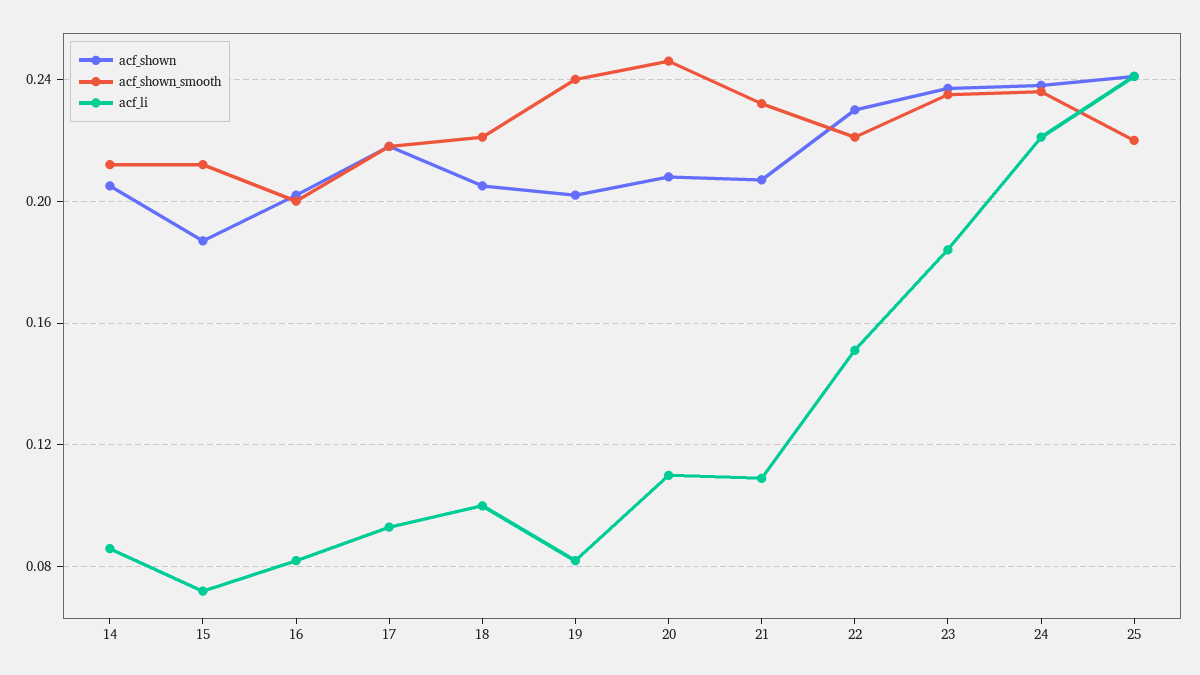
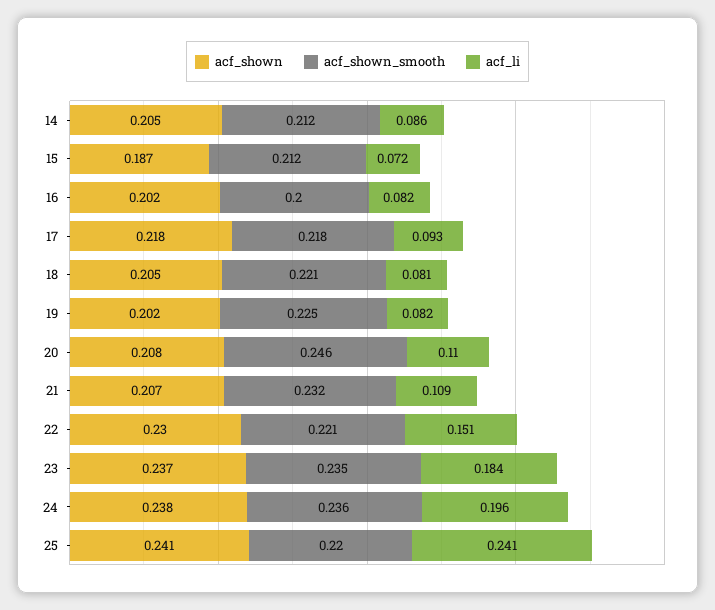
acf_li, 18: 0.1 -> 0.081
acf_shown_smooth, 19: 0.24 -> 0.225
acf_li, 24: 0.22 -> 0.196

